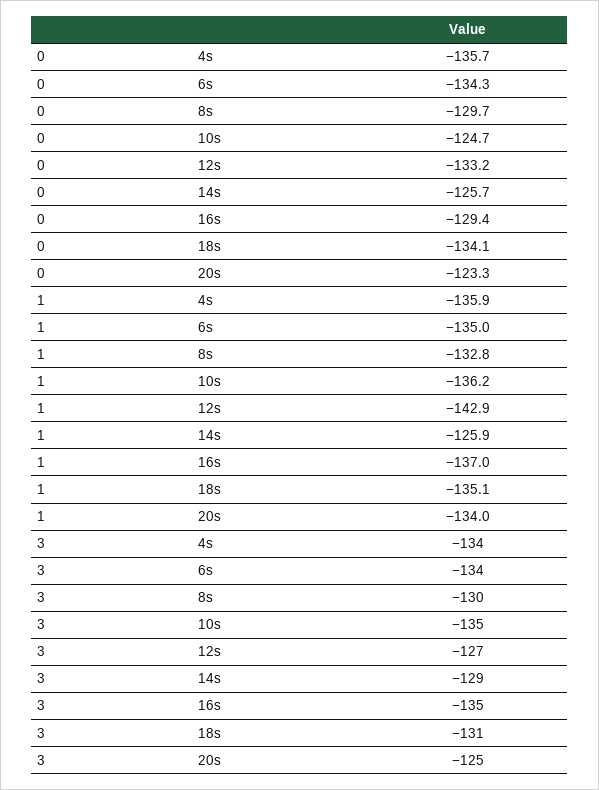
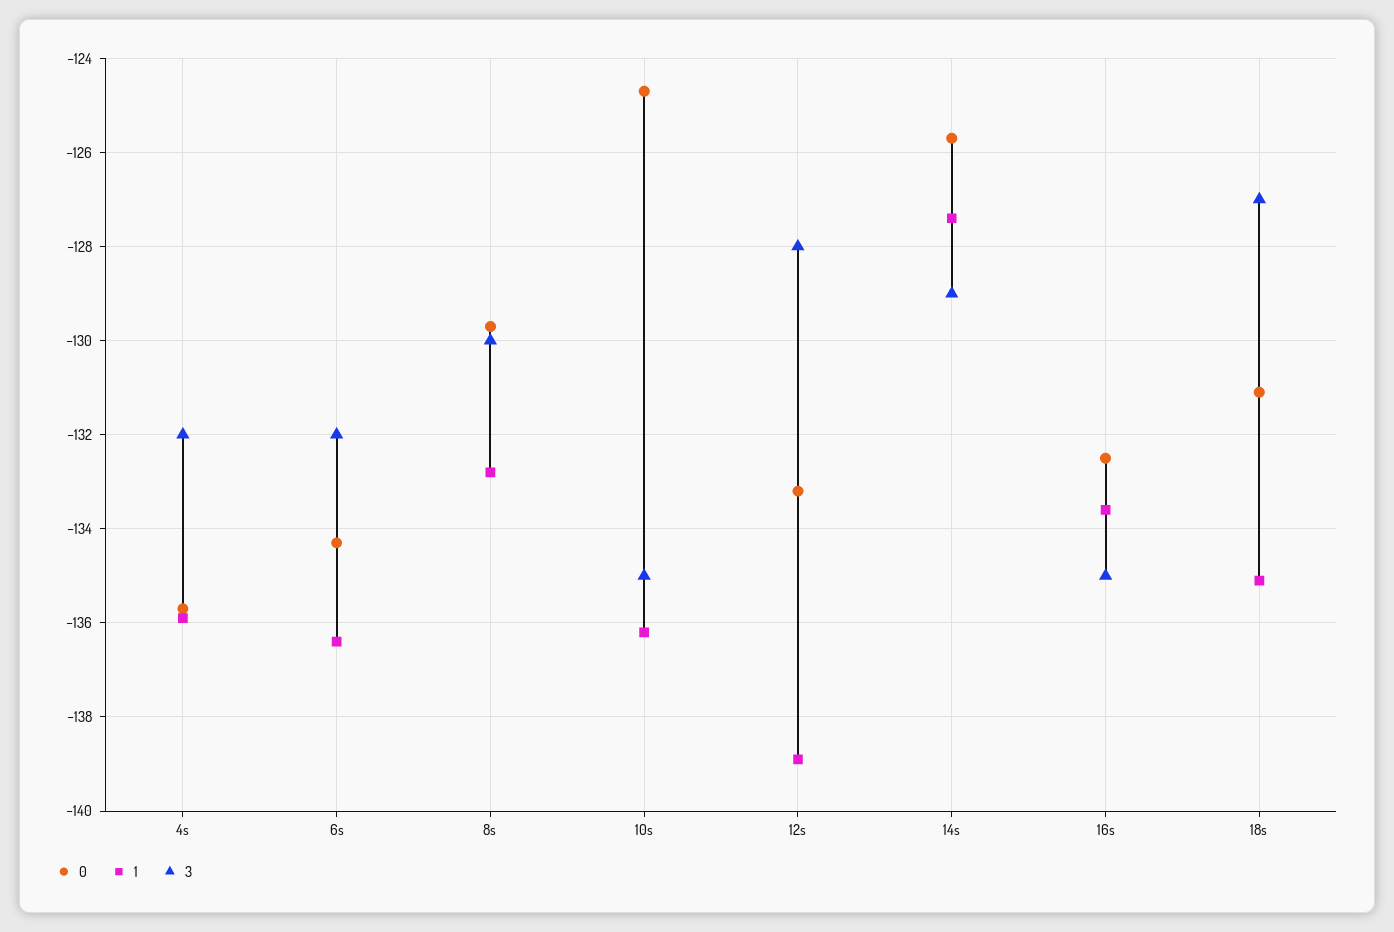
0, 16s: -129.4 -> -132.5
0, 18s: -134.1 -> -131
0, 20s: -123.3 -> none
1, 6s: -135 -> -136.5
1, 12s: -142.9 -> -139
1, 14s: -125.9 -> -127.5
1, 16s: -137 -> -133.5
1, 20s: -134 -> none
3, 4s: -134 -> -132
3, 6s: -134 -> -132
3, 12s: -127 -> -128
3, 18s: -131 -> -127
3, 20s: -125 -> none

